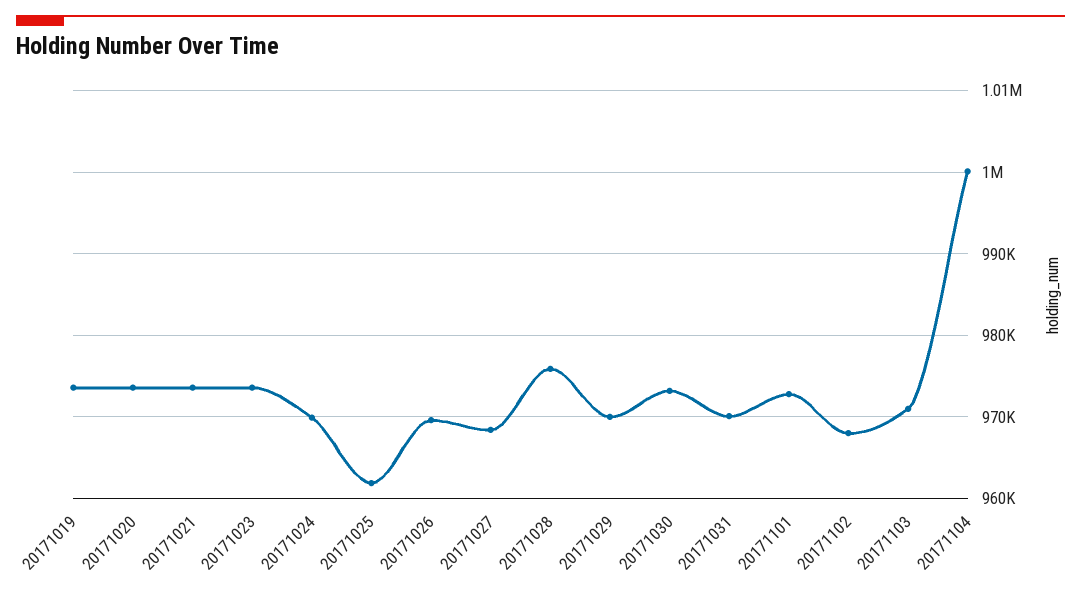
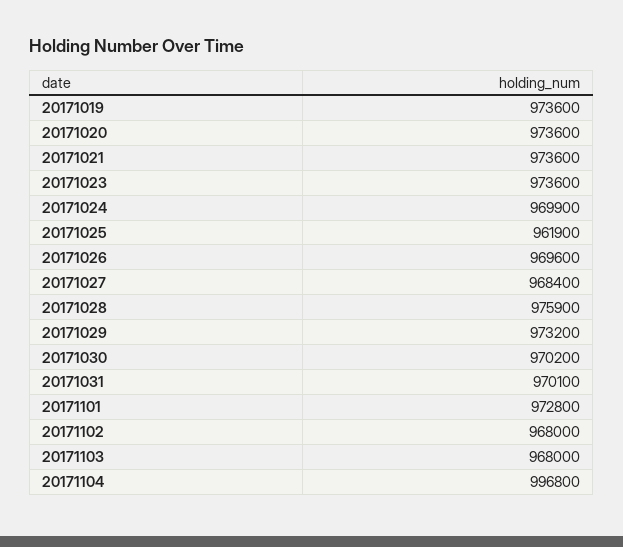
20171029: 970000 -> 973200
20171030: 973000 -> 970200
20171103: 971000 -> 968000
20171104: 1000000 -> 996800

